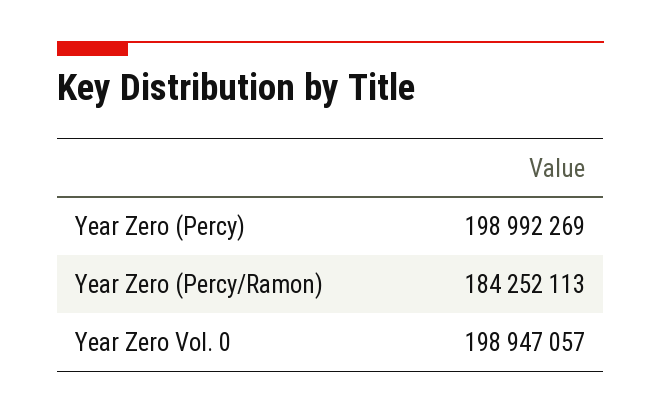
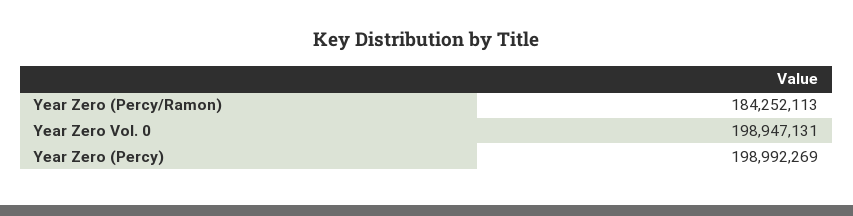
Year Zero Vol. 0: 198947057 -> 198947131

